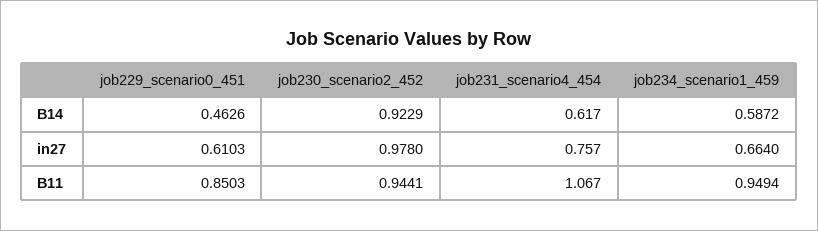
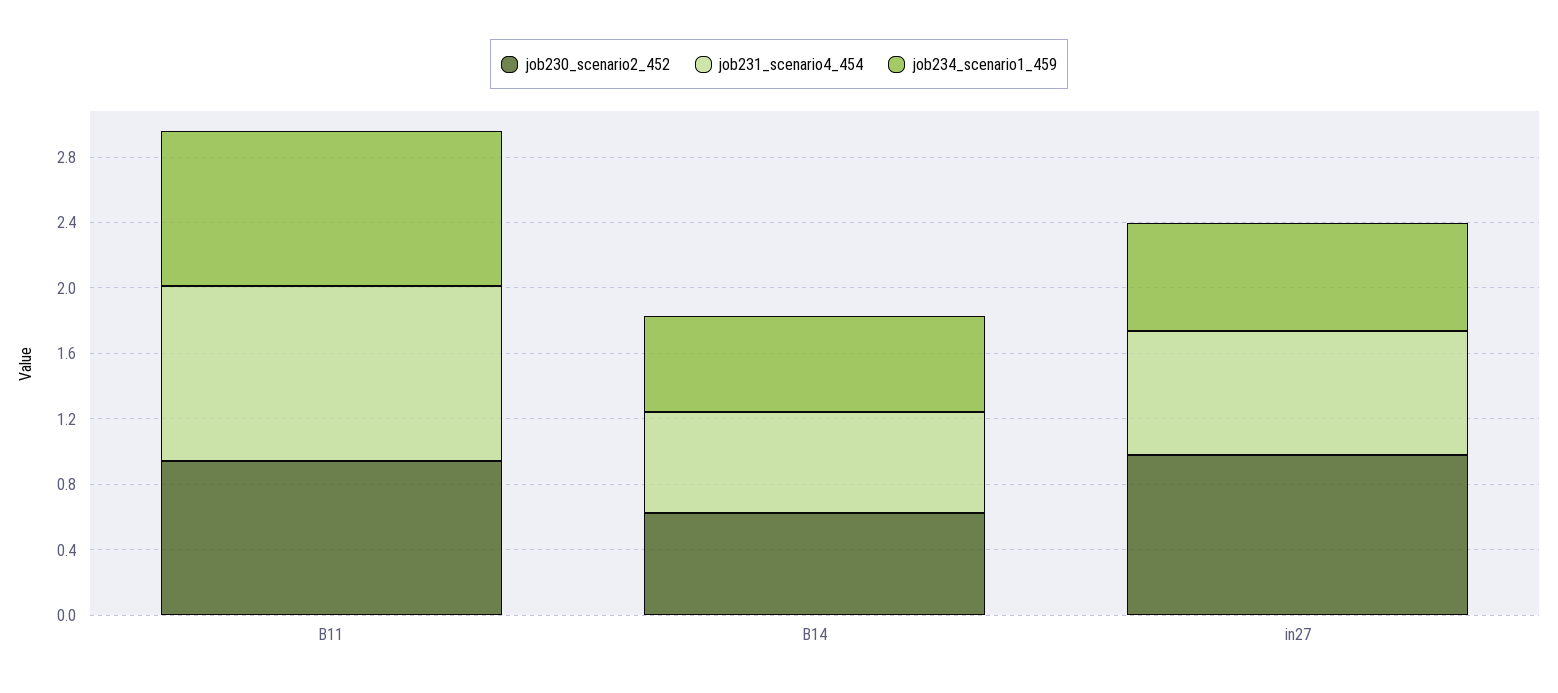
job229_scenario0_451, B14: 0.4626 -> none
job230_scenario2_452, B14: 0.9229 -> 0.6
job229_scenario0_451, in27: 0.6103 -> none
job229_scenario0_451, B11: 0.8503 -> none

